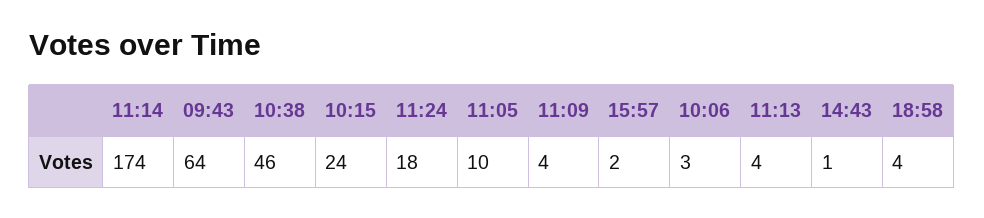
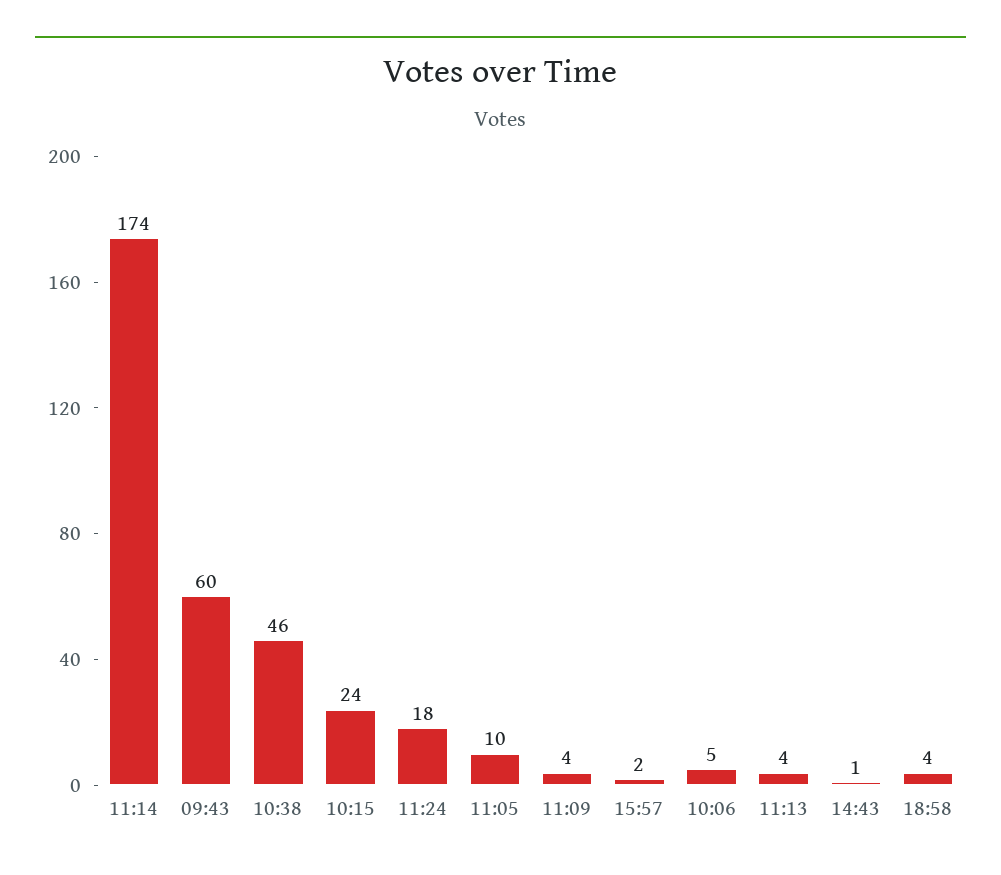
09:43: 64 -> 60
10:06: 3 -> 5

